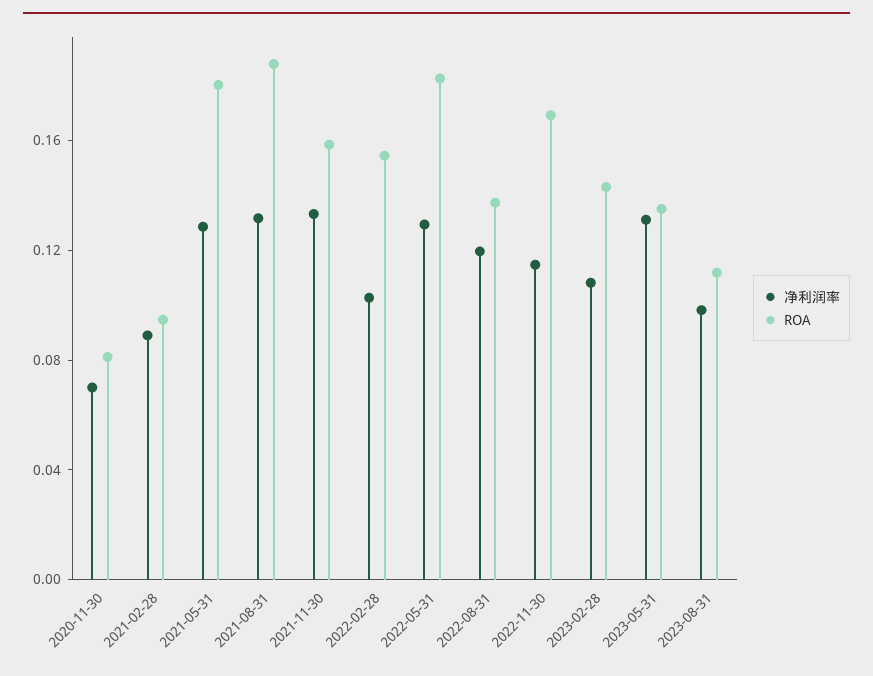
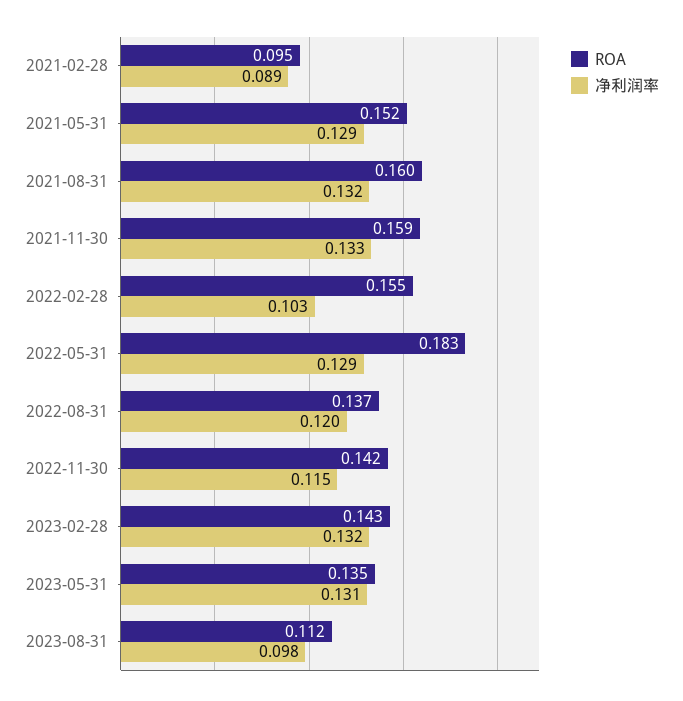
净利润率, 2020-11-30: 0.07 -> none
ROA, 2020-11-30: 0.08 -> none
ROA, 2021-05-31: 0.18 -> 0.152
ROA, 2021-08-31: 0.19 -> 0.16
ROA, 2022-11-30: 0.17 -> 0.142
净利润率, 2023-02-28: 0.11 -> 0.132

